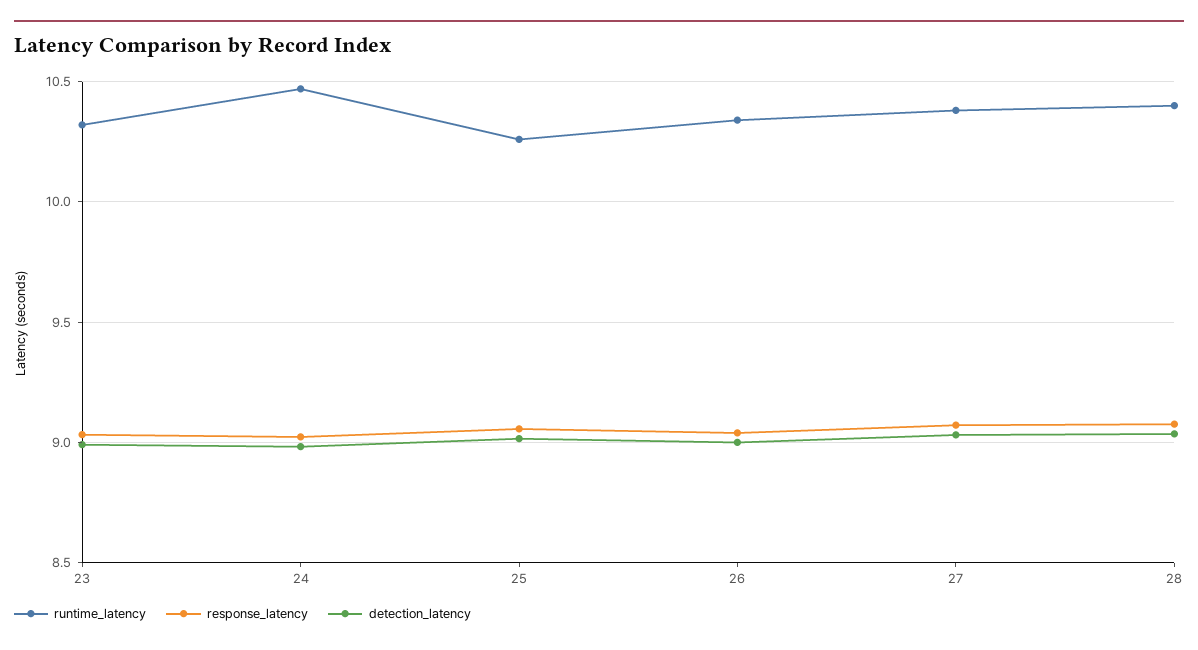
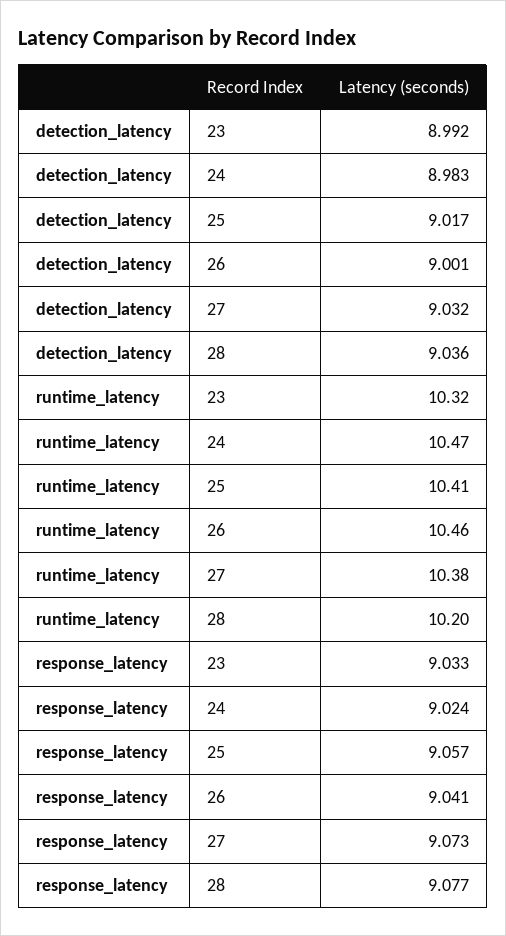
runtime_latency, 25: 10.25 -> 10.41
runtime_latency, 26: 10.35 -> 10.46
runtime_latency, 28: 10.4 -> 10.2

